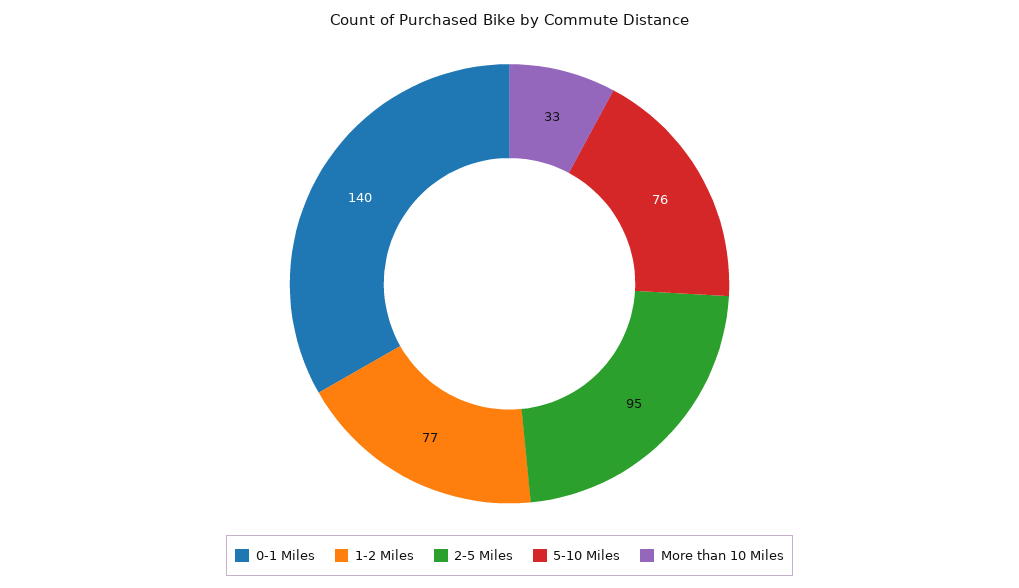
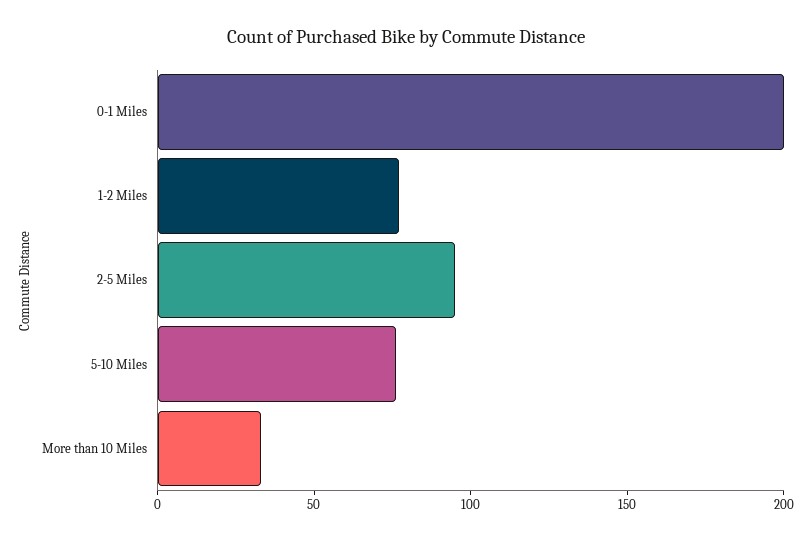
0-1 Miles: 140 -> 200

